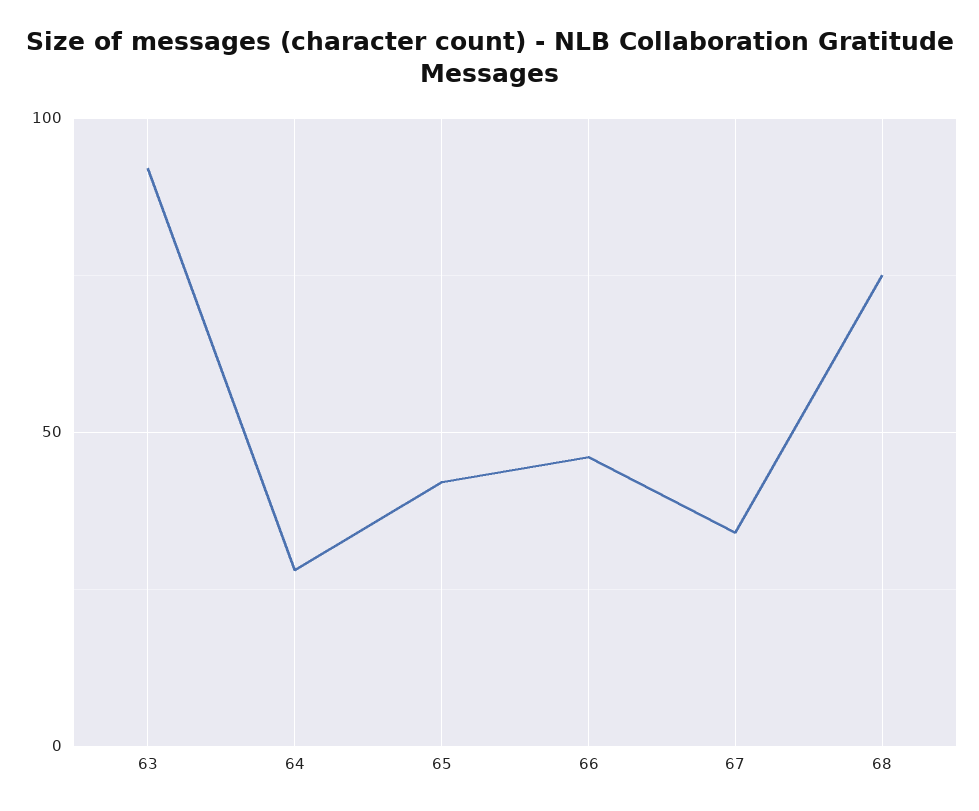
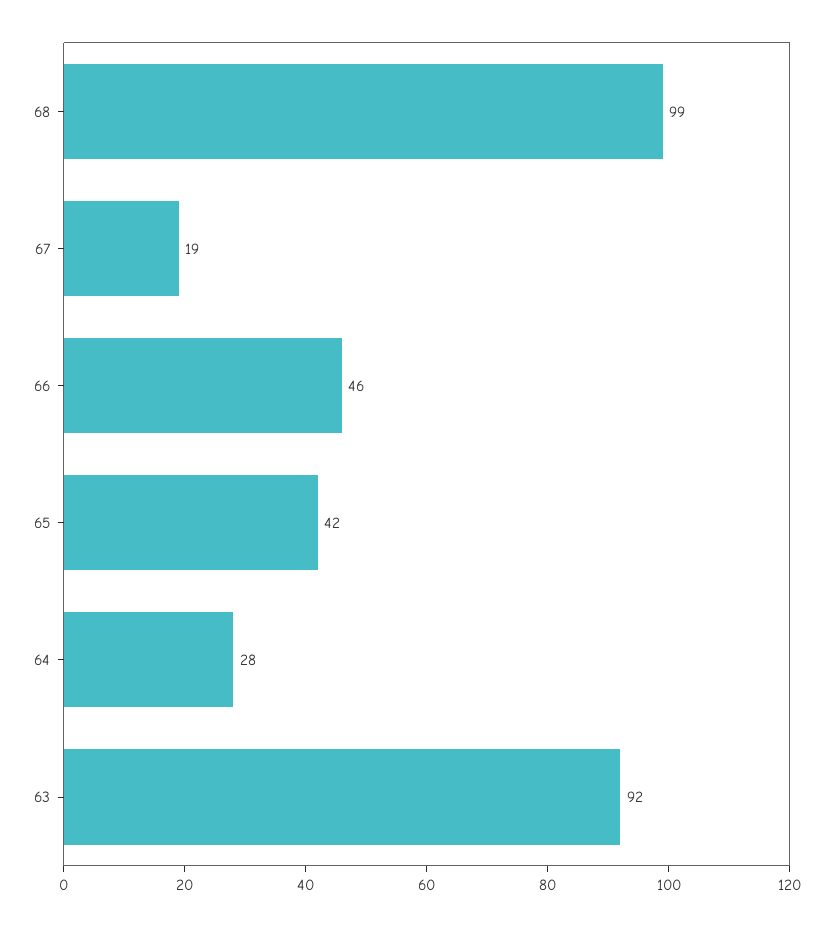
67: 35 -> 19
68: 75 -> 99

